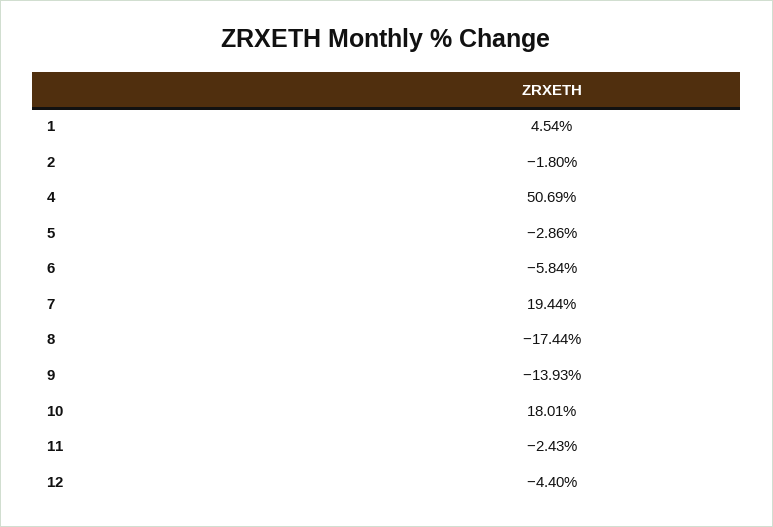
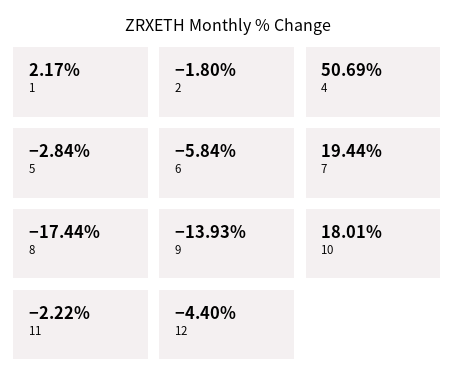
1: 4.54 -> 2.17
5: -2.86 -> -2.84
11: -2.43 -> -2.22

